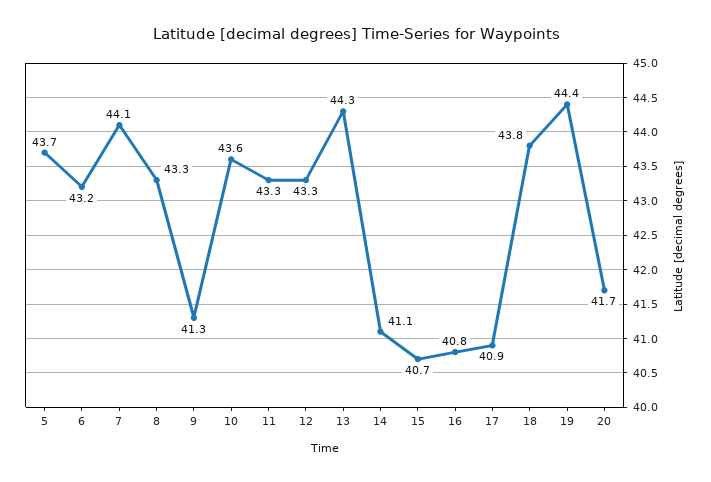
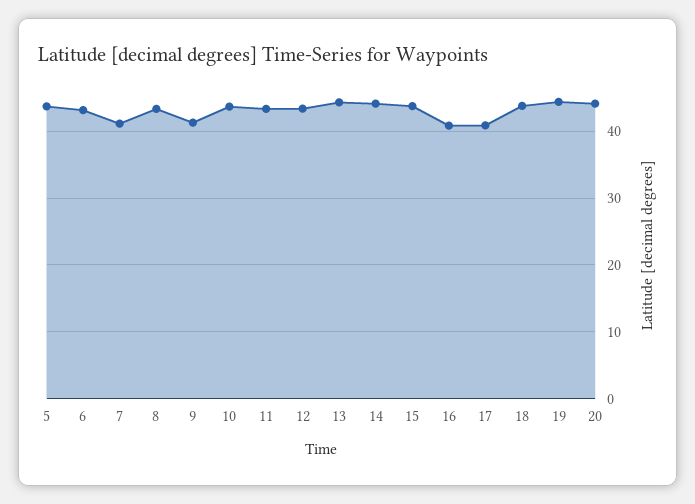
7: 44.1 -> 41
14: 41.1 -> 44
15: 40.7 -> 44
20: 41.7 -> 44

